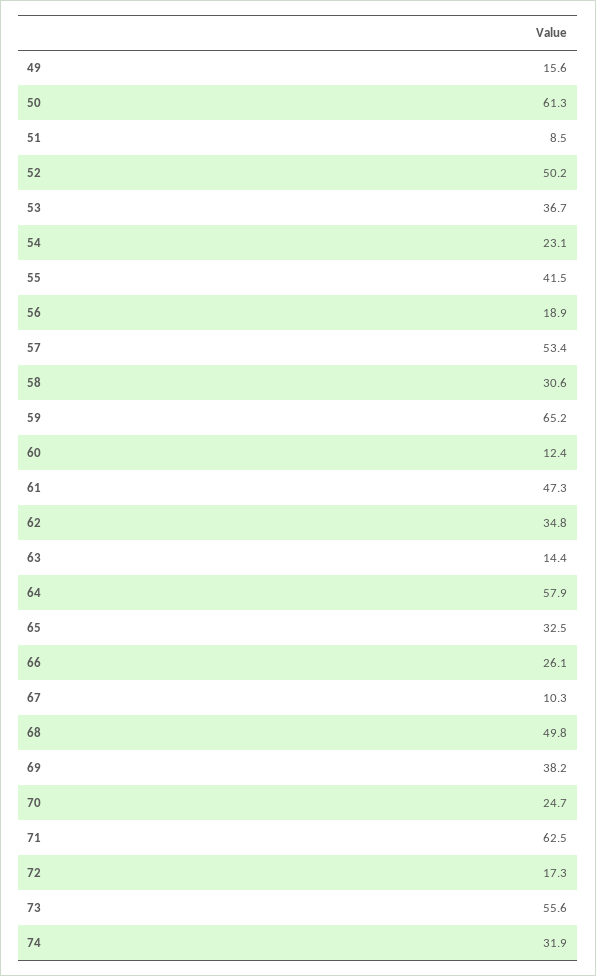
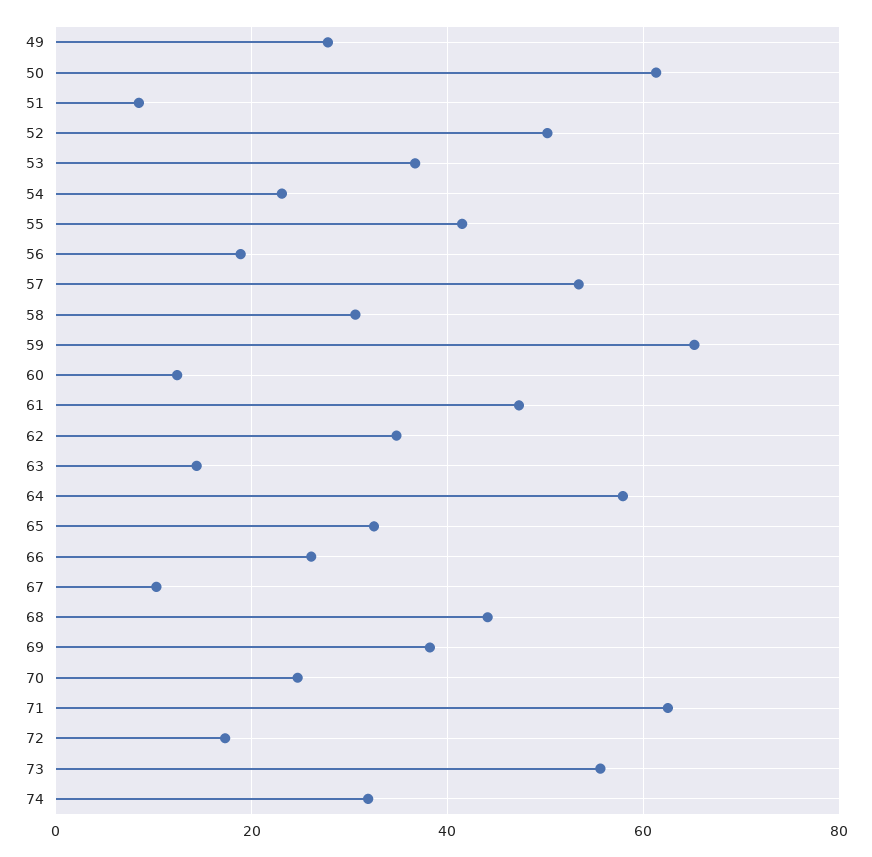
49: 15.6 -> 28
68: 49.8 -> 44

